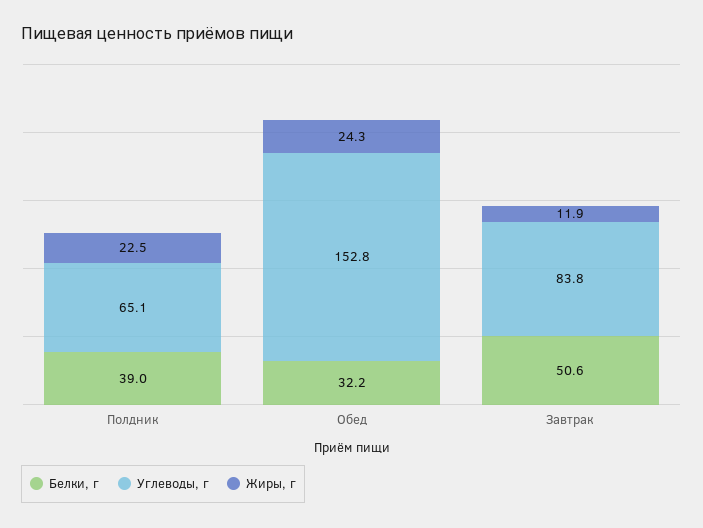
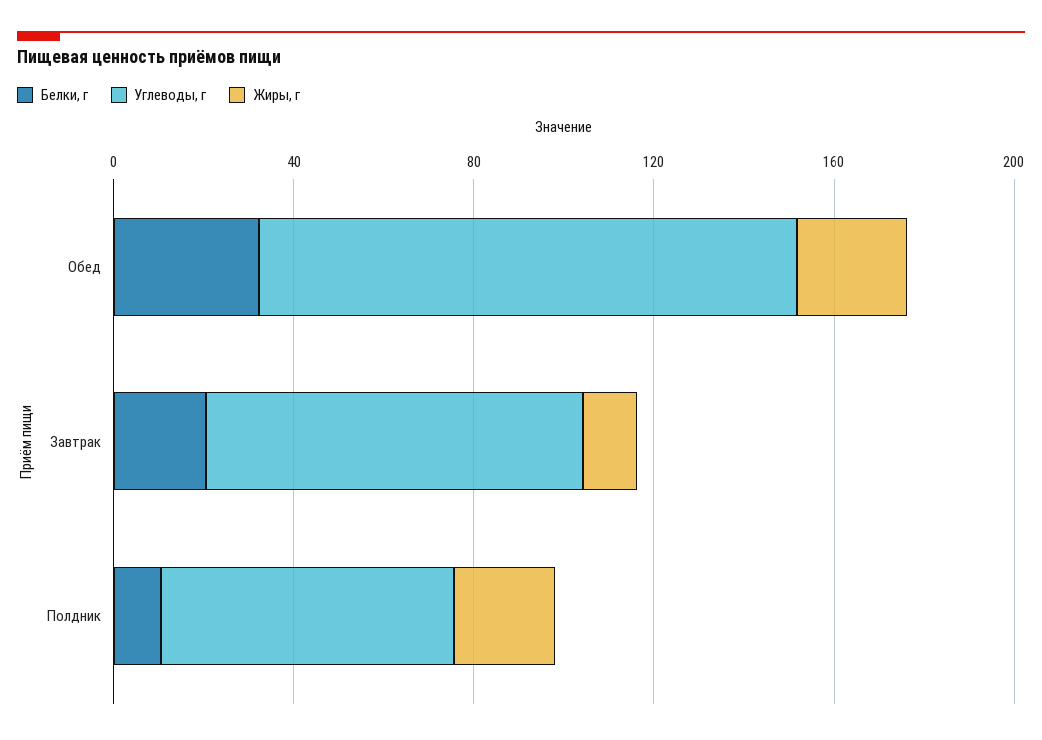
Белки, г, Полдник: 39 -> 10
Углеводы, г, Обед: 152.8 -> 120
Белки, г, Завтрак: 50.6 -> 20

